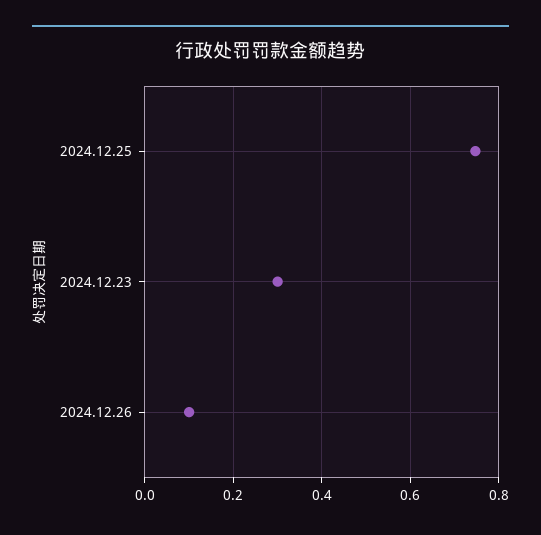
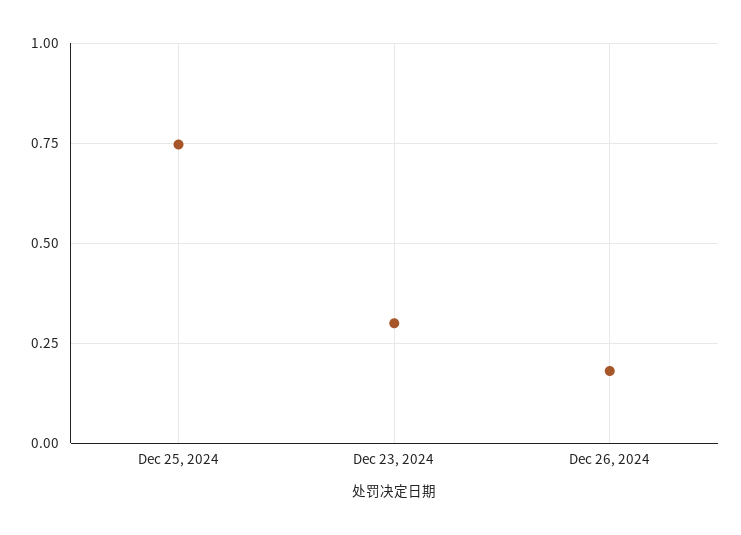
2024.12.26: 0.1 -> 0.175

